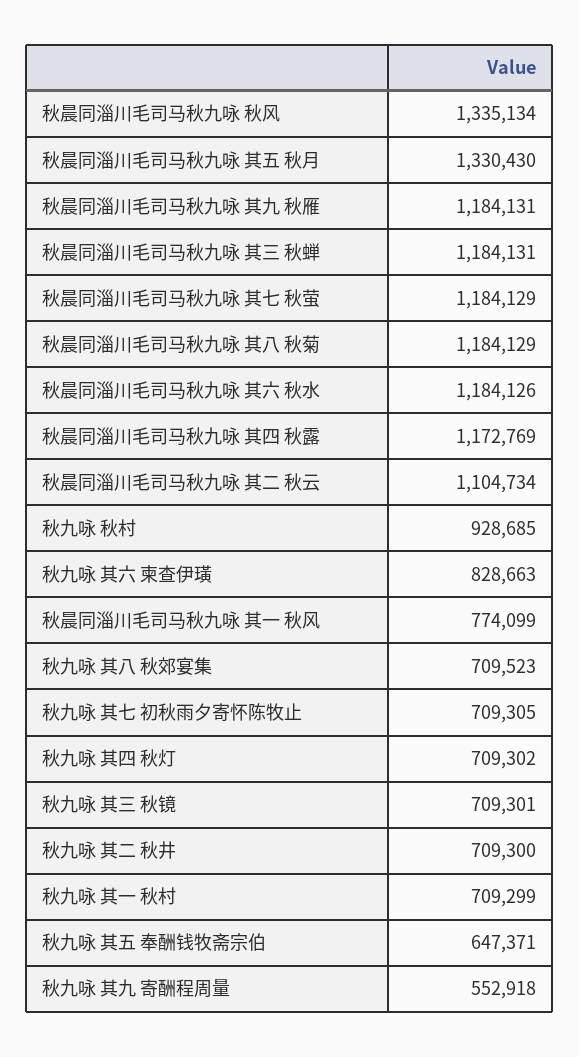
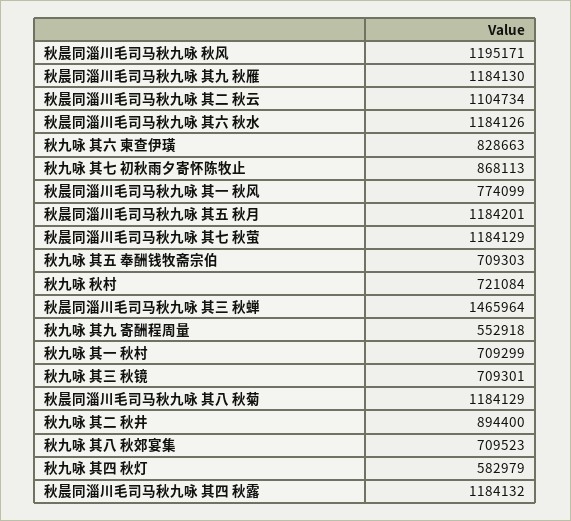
秋晨同淄川毛司马秋九咏 秋风: 1335134 -> 1195171
秋晨同淄川毛司马秋九咏 其五 秋月: 1330430 -> 1184201
秋晨同淄川毛司马秋九咏 其九 秋雁: 1184131 -> 1184130
秋晨同淄川毛司马秋九咏 其三 秋蝉: 1184131 -> 1465964
秋晨同淄川毛司马秋九咏 其四 秋露: 1172769 -> 1184132
秋九咏 秋村: 928685 -> 721084
秋九咏 其七 初秋雨夕寄怀陈牧止: 709305 -> 868113
秋九咏 其四 秋灯: 709302 -> 582979
秋九咏 其二 秋井: 709300 -> 894400
秋九咏 其五 奉酬钱牧斋宗伯: 647371 -> 709303

